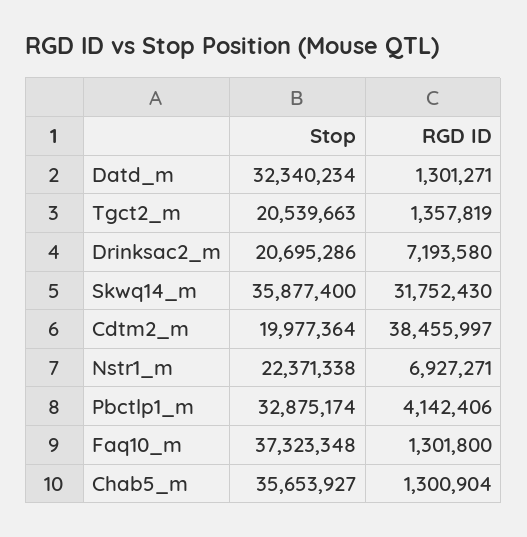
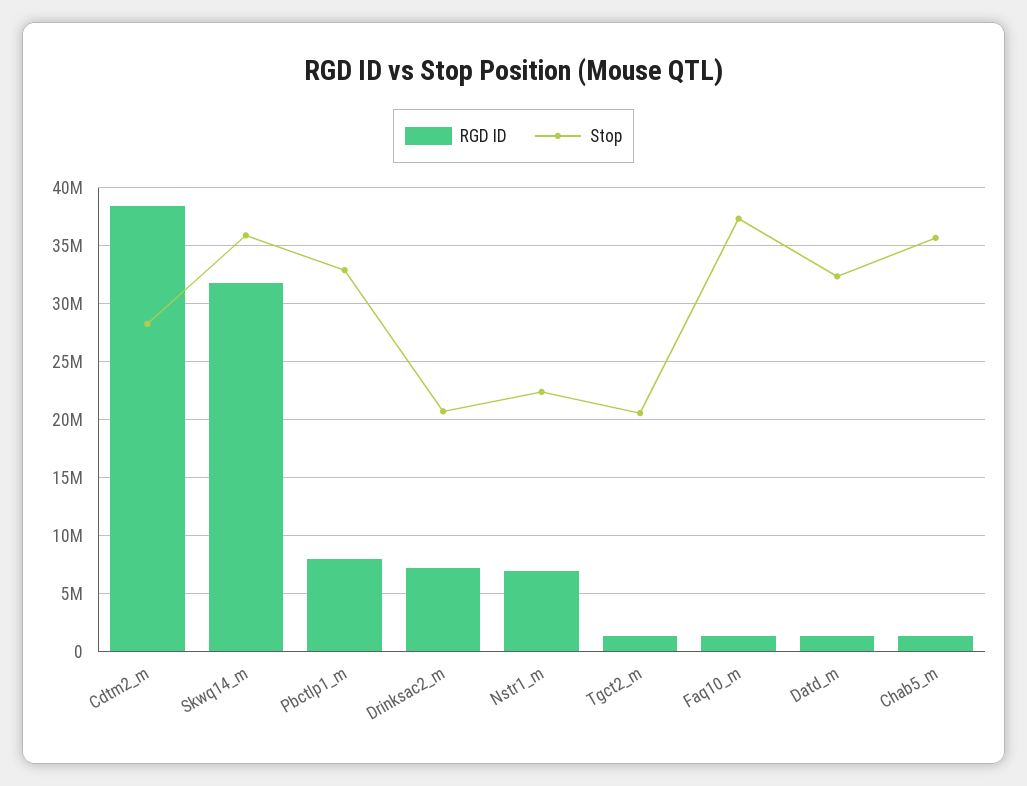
Stop, Cdtm2_m: 19977364 -> 28000000
RGD ID, Pbctlp1_m: 4142406 -> 8000000

